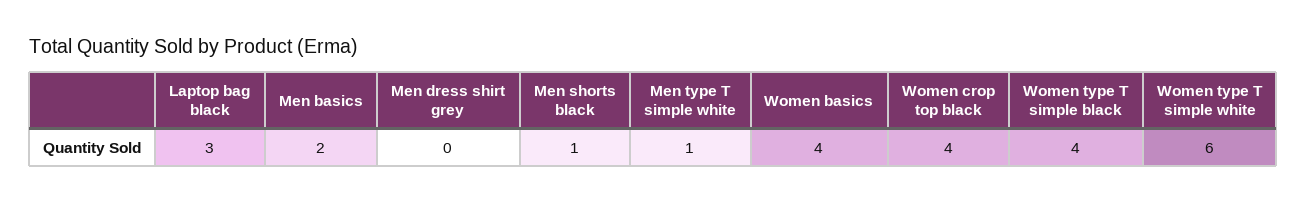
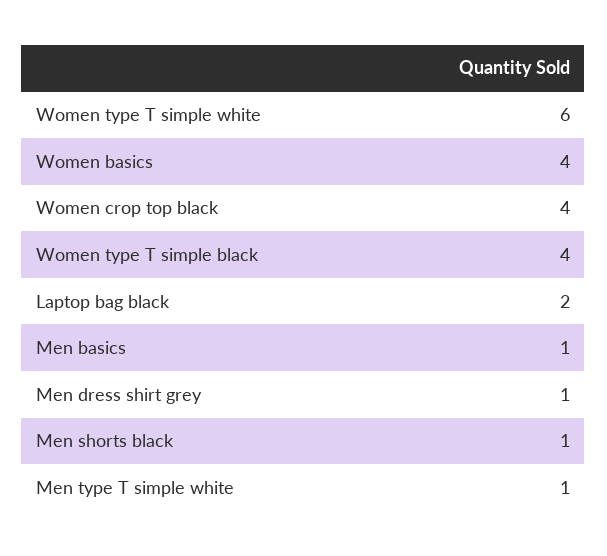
Laptop bag black: 3 -> 2
Men basics: 2 -> 1
Men dress shirt grey: 0 -> 1

